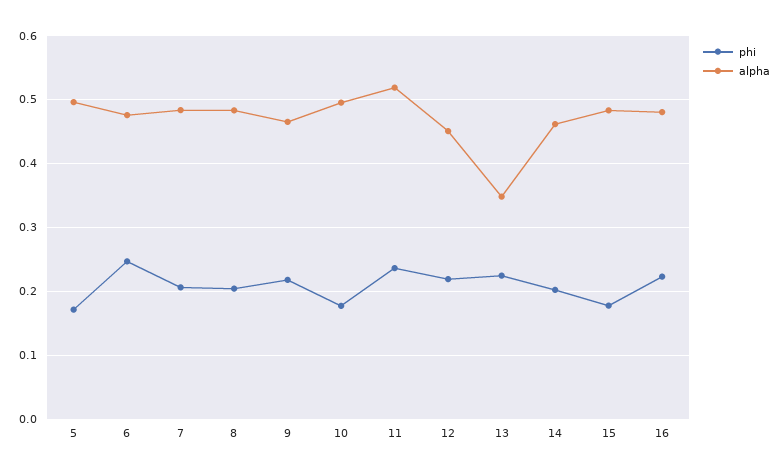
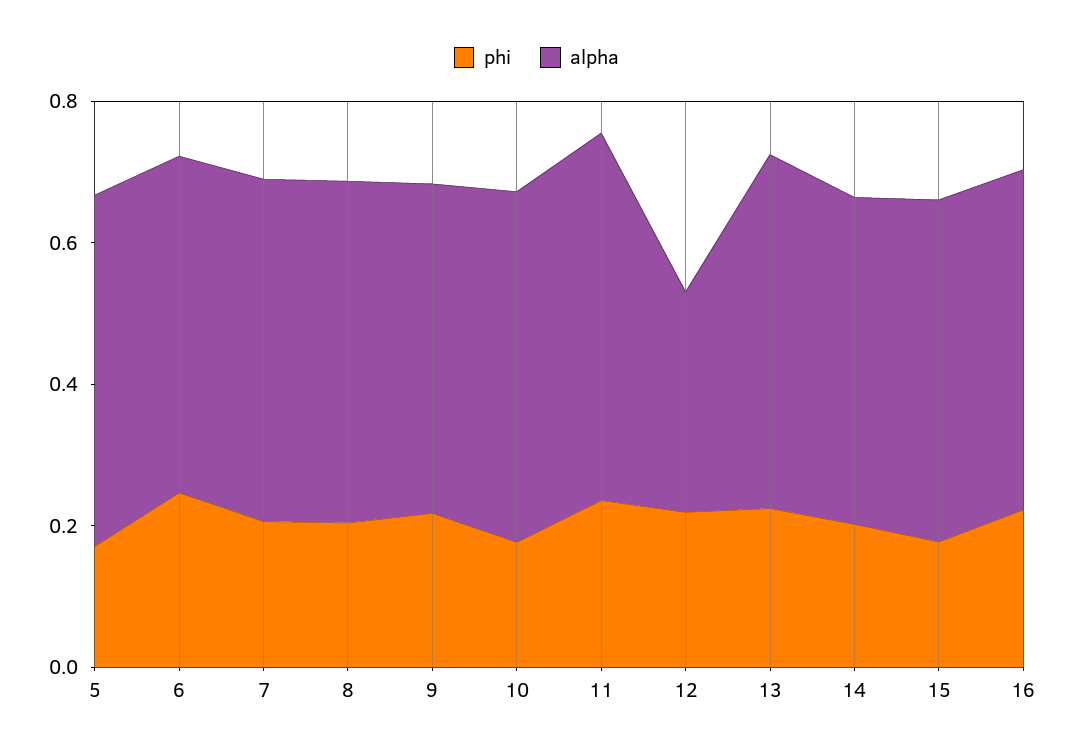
alpha, 12: 0.45 -> 0.3
alpha, 13: 0.35 -> 0.5

